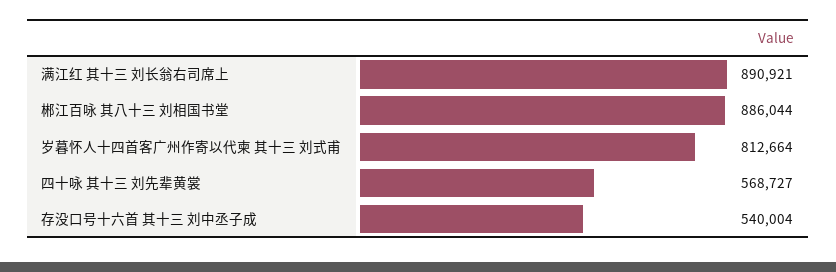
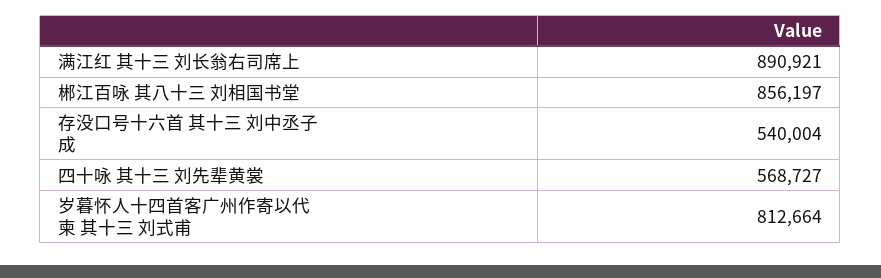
郴江百咏 其八十三 刘相国书堂: 886044 -> 856197

